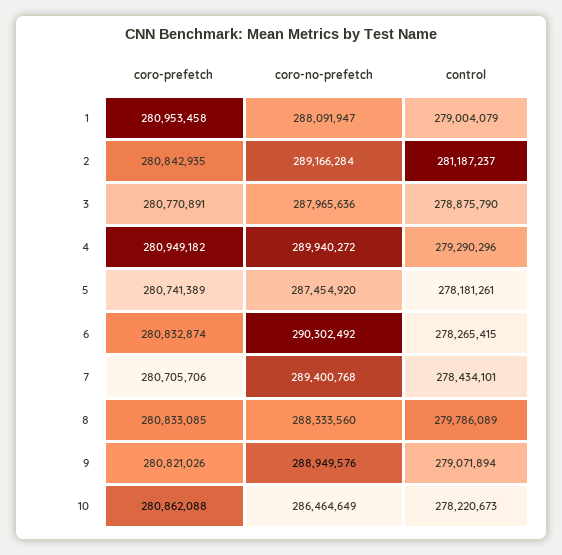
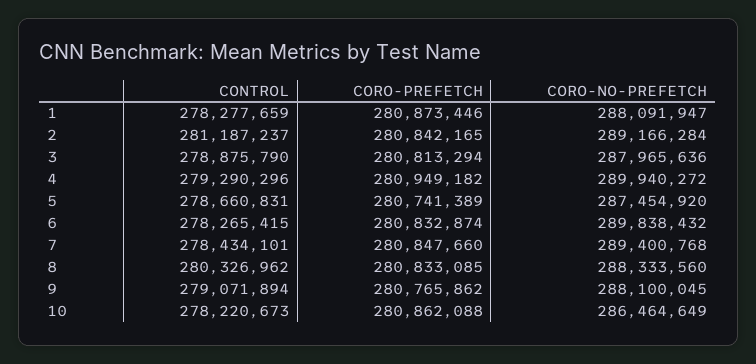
coro-prefetch, 1: 280953458 -> 280873446
control, 1: 279004079 -> 278277659
coro-prefetch, 2: 280842935 -> 280842165
coro-prefetch, 3: 280770891 -> 280813294
control, 5: 278181261 -> 278660831
coro-no-prefetch, 6: 290302492 -> 289838432
coro-prefetch, 7: 280705706 -> 280847660
control, 8: 279786089 -> 280326962
coro-prefetch, 9: 280821026 -> 280765862
coro-no-prefetch, 9: 288949576 -> 288100045

